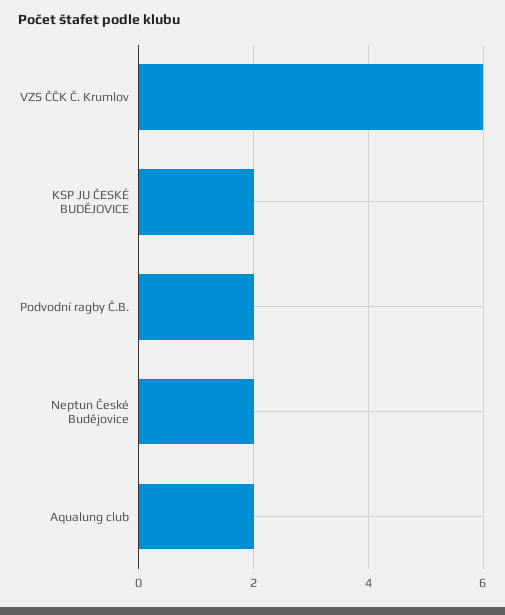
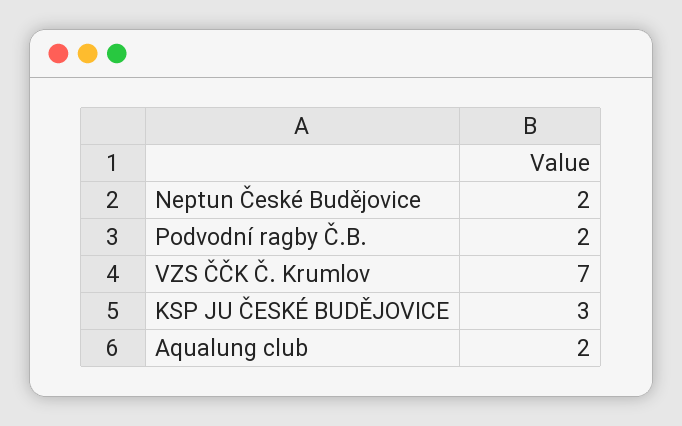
VZS ČČK Č. Krumlov: 6 -> 7
KSP JU ČESKÉ BUDĚJOVICE: 2 -> 3

